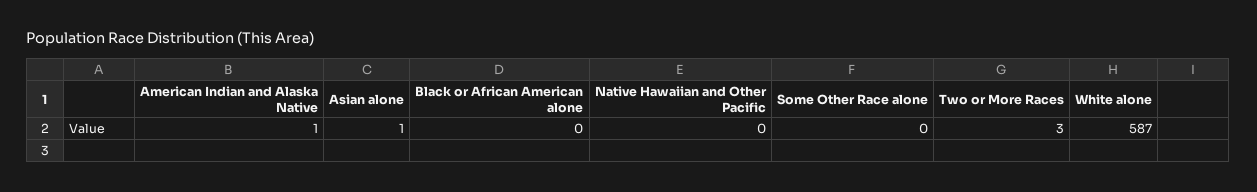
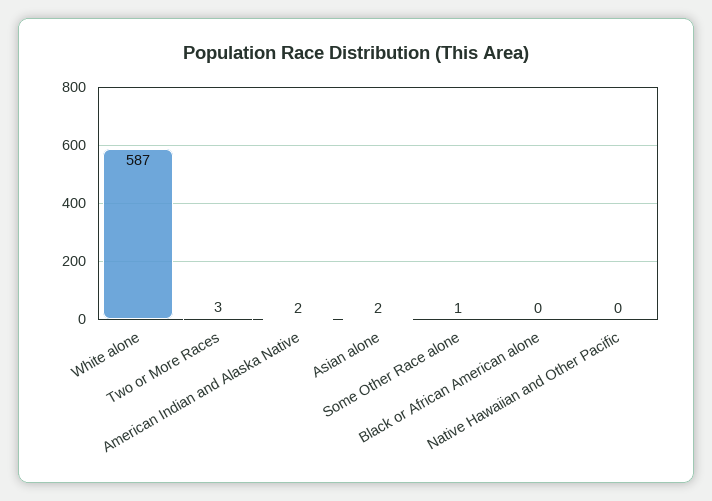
American Indian and Alaska Native: 1 -> 2
Asian alone: 1 -> 2
Some Other Race alone: 0 -> 1

